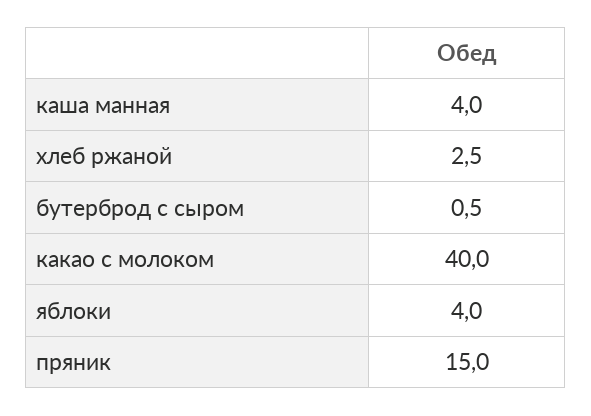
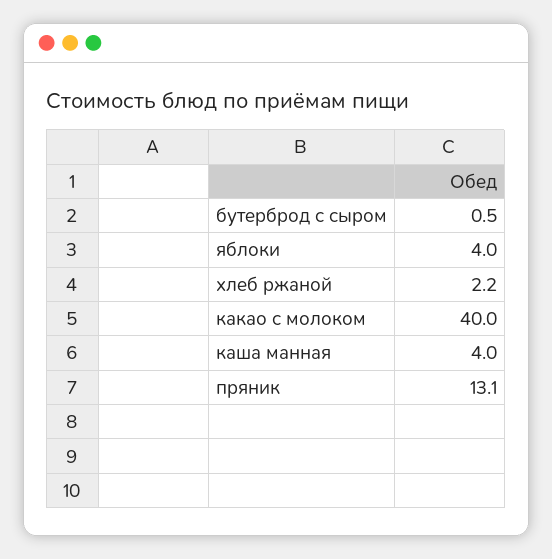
хлеб ржаной: 2.5 -> 2.2
пряник: 15 -> 13.1

